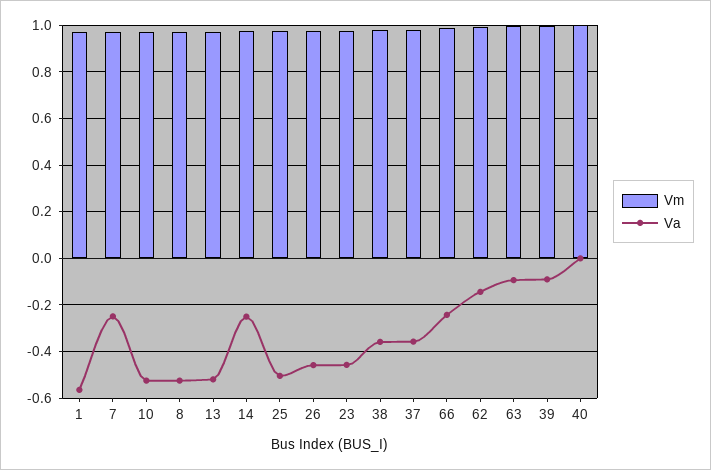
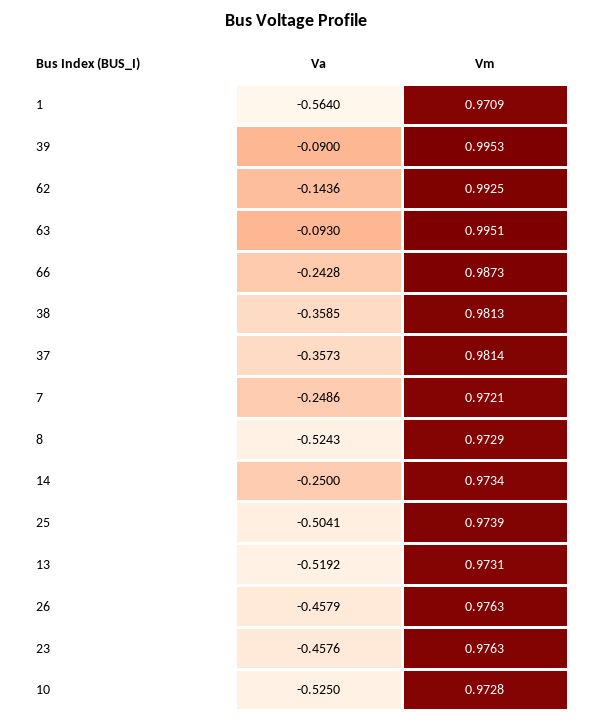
Vm, 40: 1 -> none
Va, 40: 0 -> none

